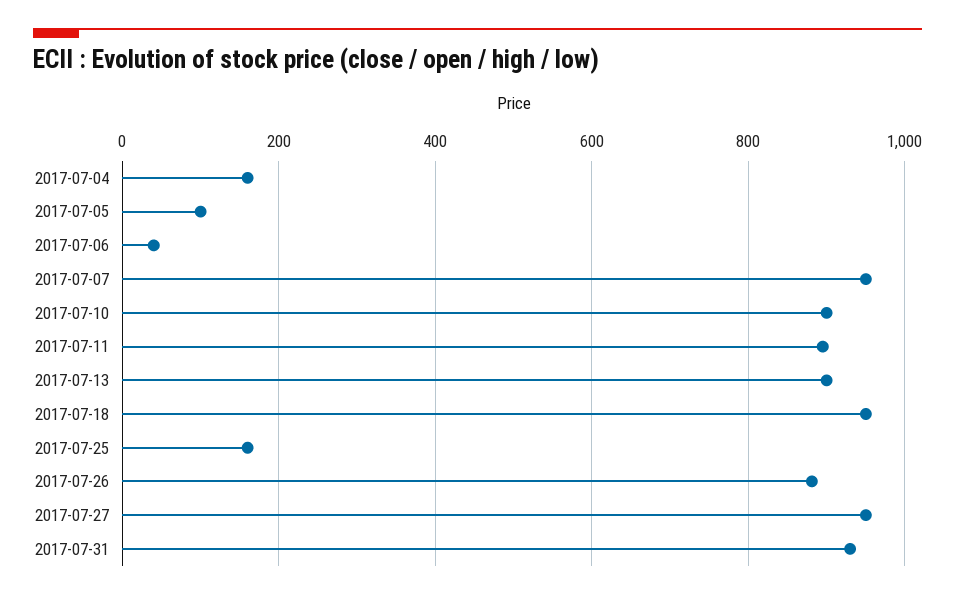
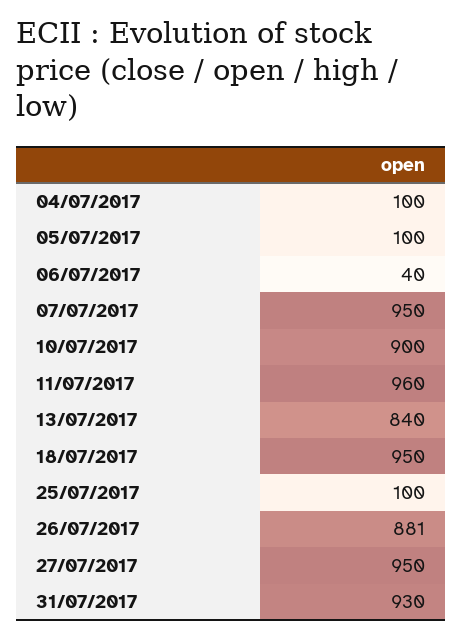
2017-07-04: 160 -> 100
2017-07-11: 900 -> 960
2017-07-13: 900 -> 840
2017-07-25: 160 -> 100

